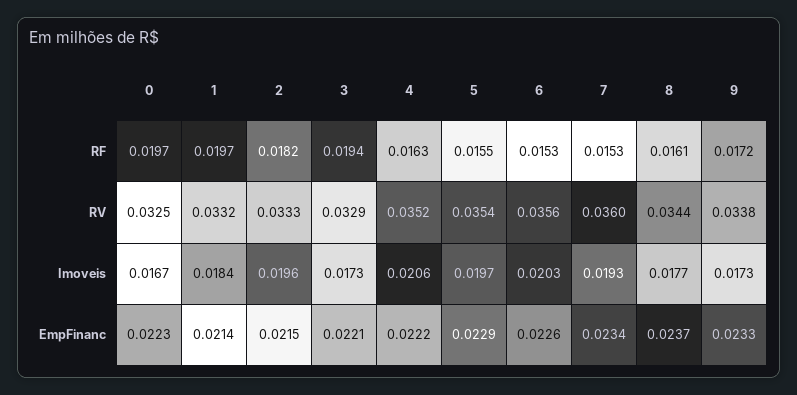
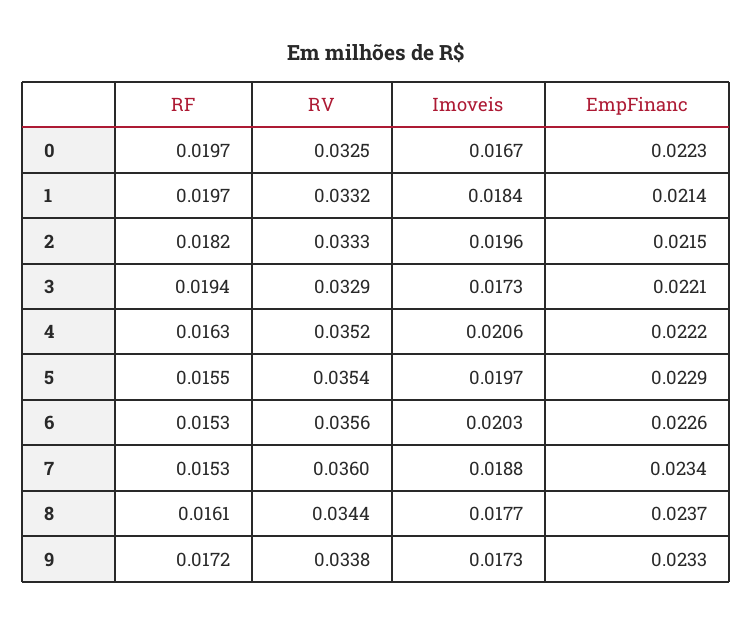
7, Imoveis: 0.0193 -> 0.0188

